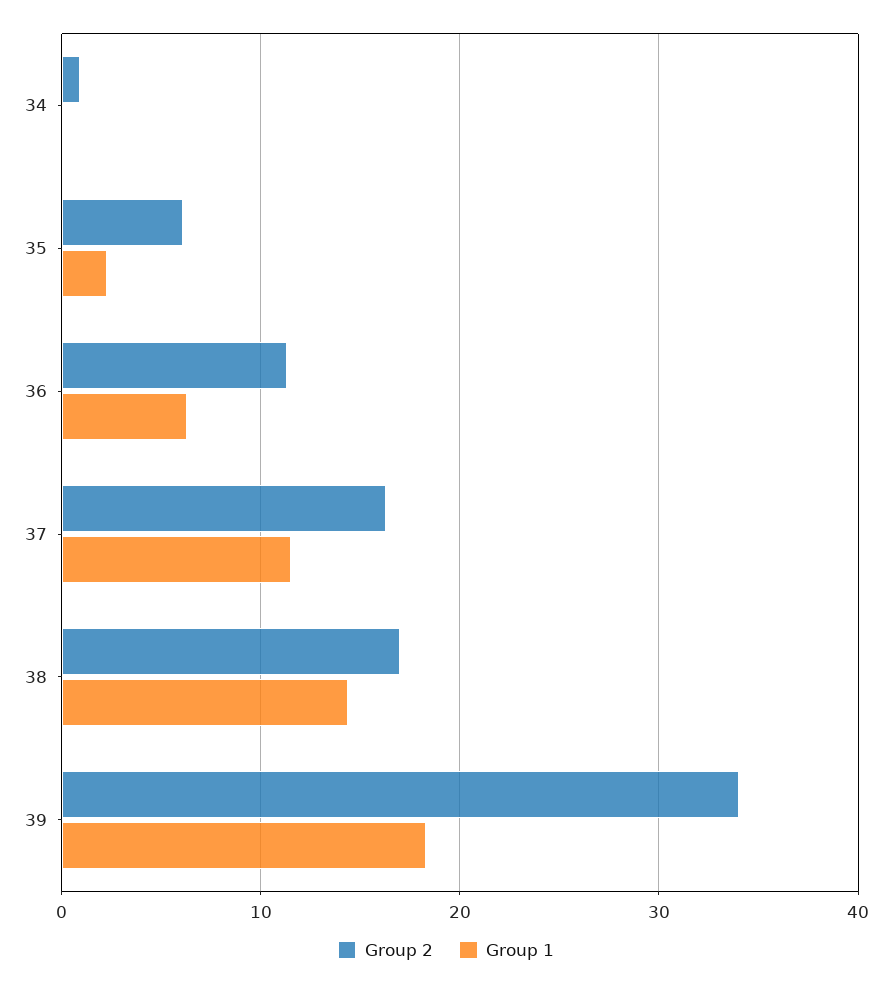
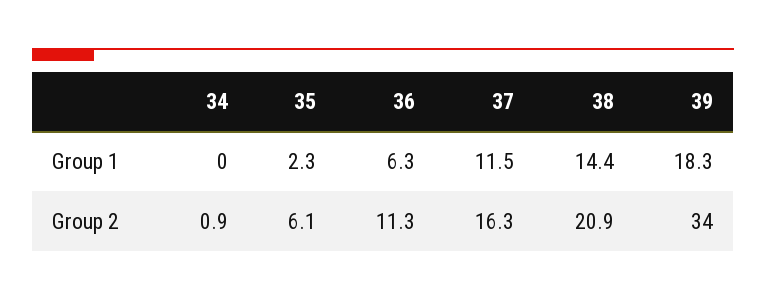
Group 2, 38: 17 -> 20.9

